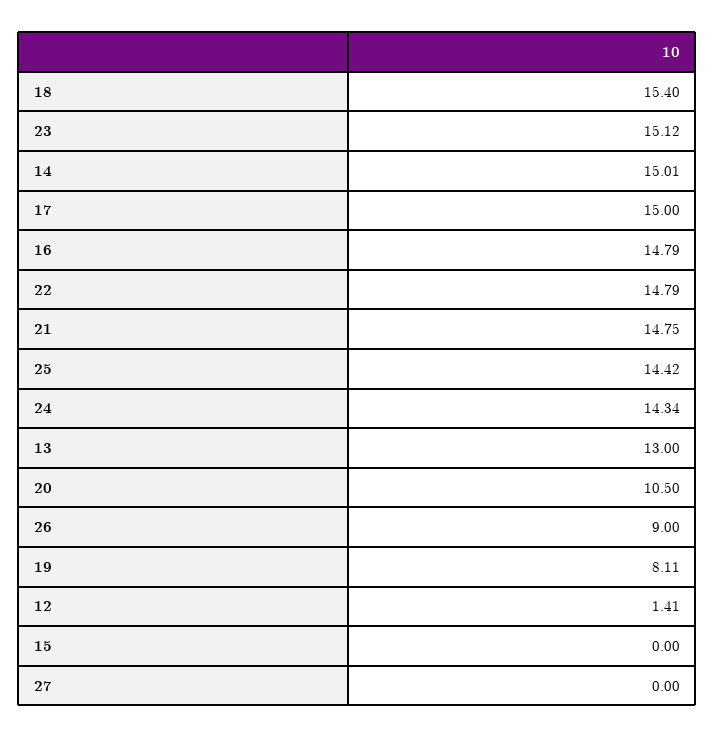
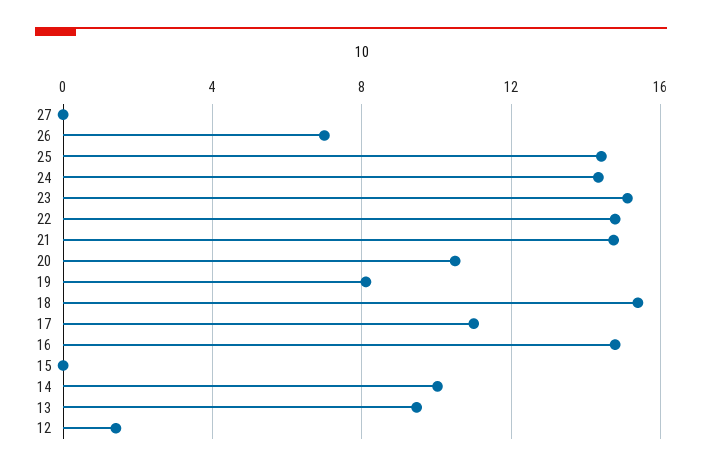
14: 15.01 -> 10
17: 15 -> 11
13: 13 -> 9.5
26: 9 -> 7

